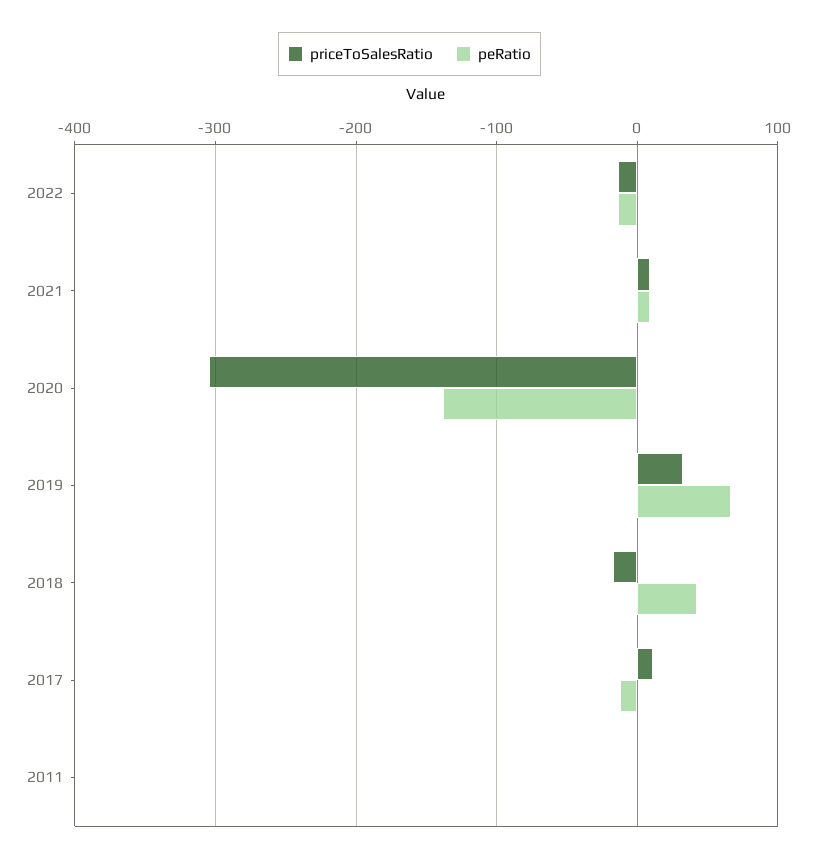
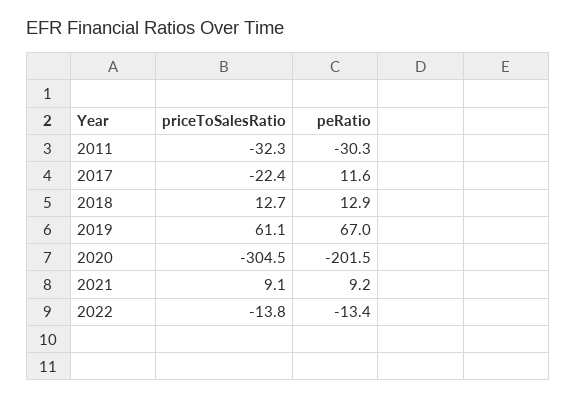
peRatio, 2020: -140 -> -201.5
priceToSalesRatio, 2019: 30 -> 61.1
priceToSalesRatio, 2018: -20 -> 12.7
peRatio, 2018: 40 -> 12.9
priceToSalesRatio, 2017: 10 -> -22.4
peRatio, 2017: -10 -> 11.6
priceToSalesRatio, 2011: 0 -> -32.3
peRatio, 2011: 0 -> -30.3

